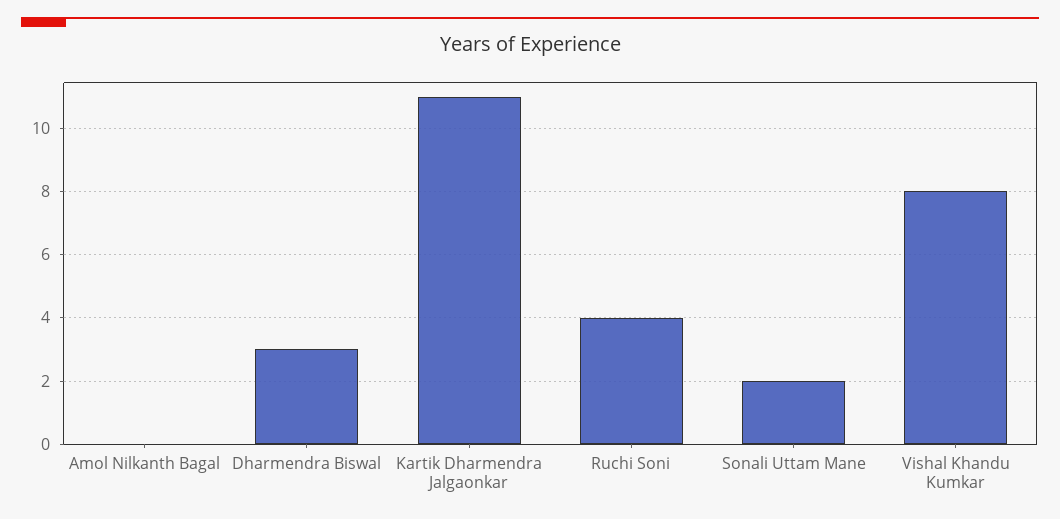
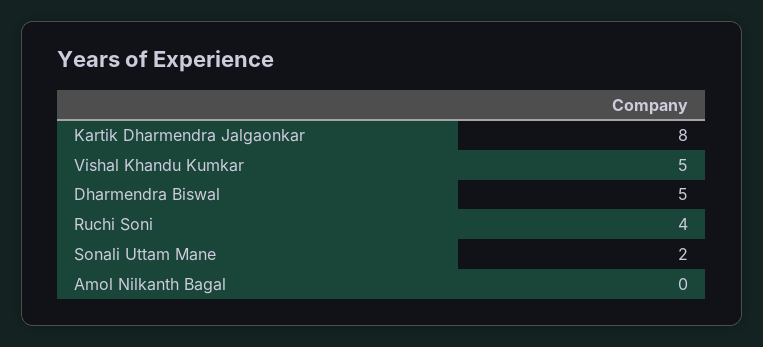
Dharmendra Biswal: 3 -> 5
Kartik Dharmendra Jalgaonkar: 11 -> 8
Vishal Khandu Kumkar: 8 -> 5

